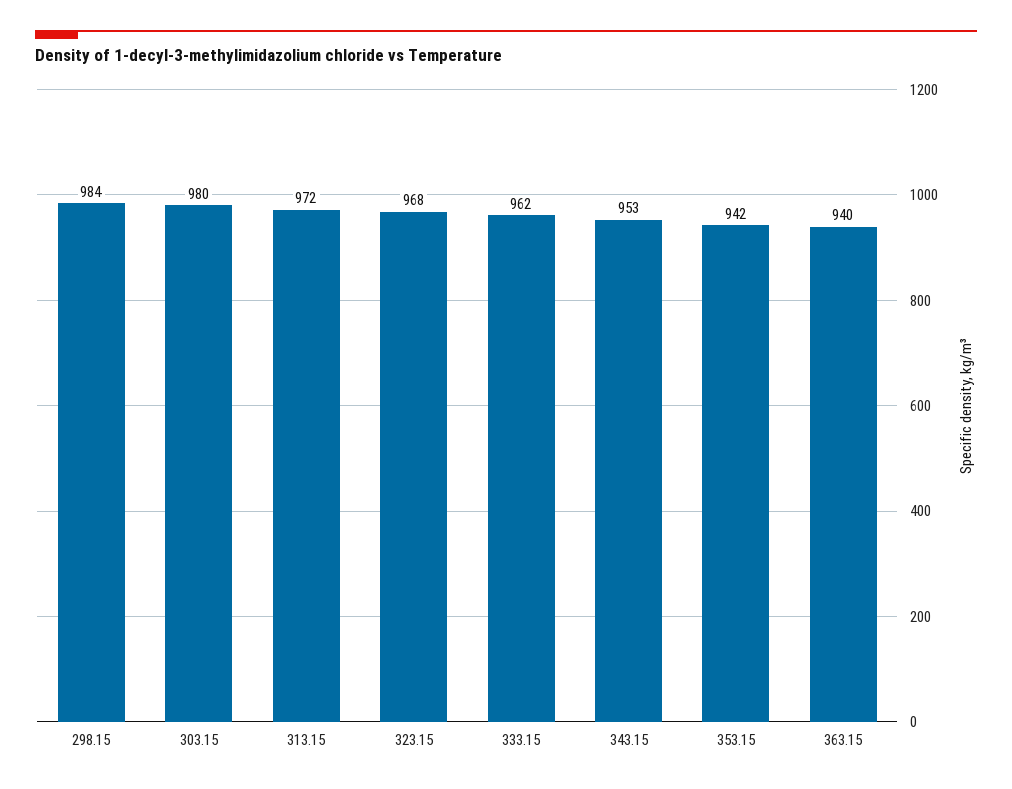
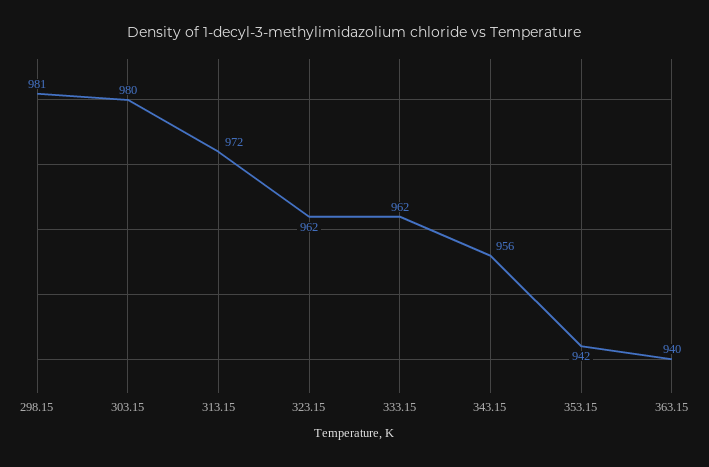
298.15: 984 -> 981
323.15: 968 -> 962
343.15: 953 -> 956

